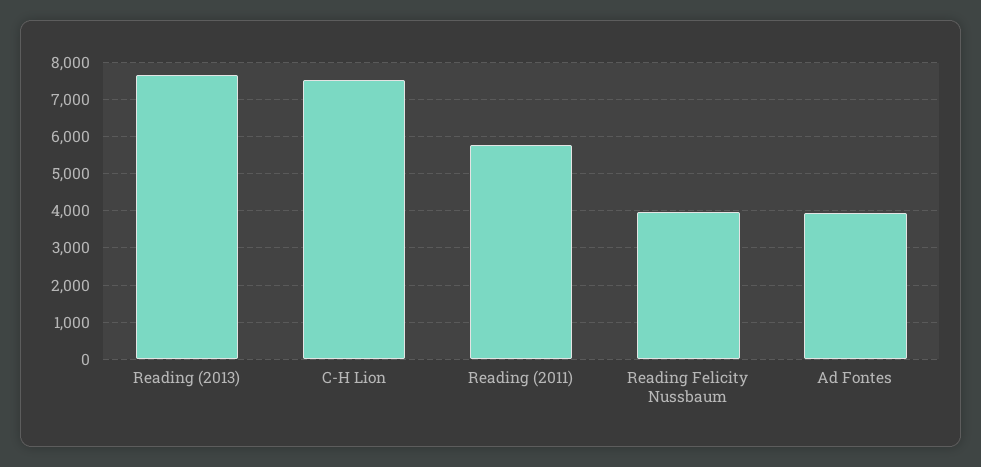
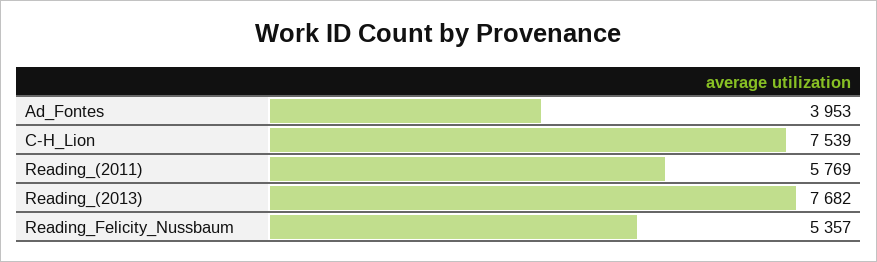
Reading Felicity Nussbaum: 4000 -> 5357

